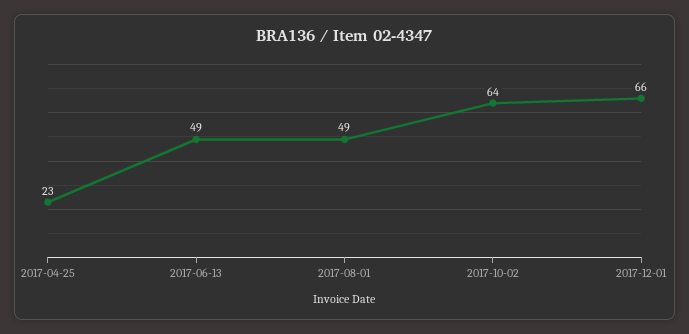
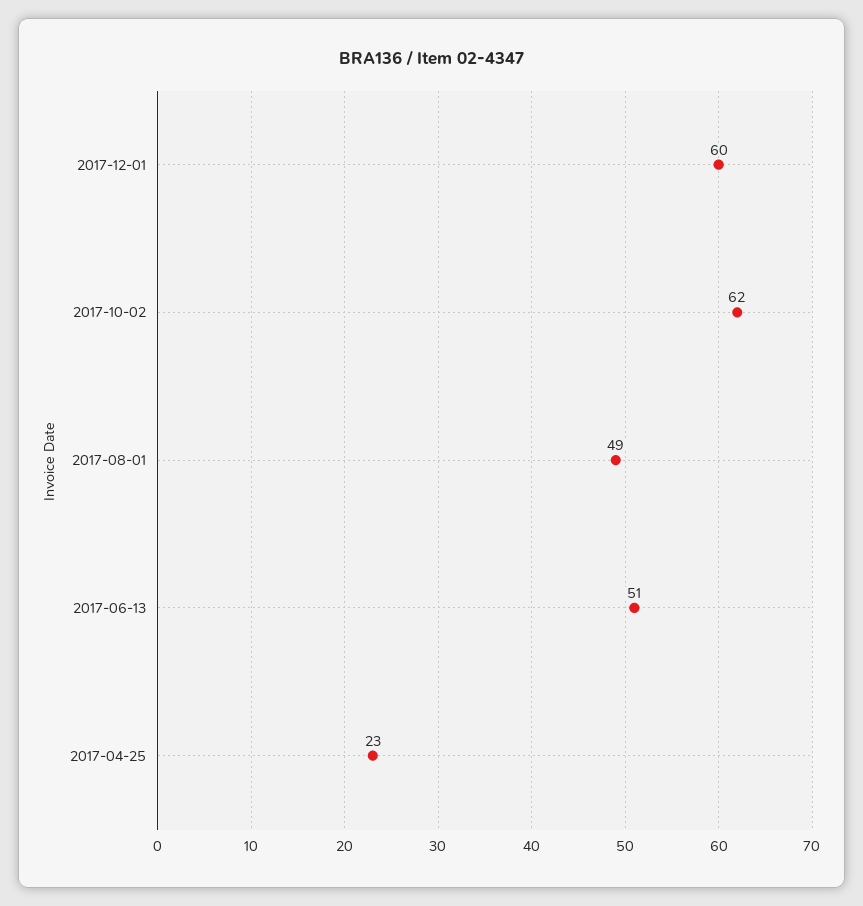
2017-06-13: 49 -> 51
2017-10-02: 64 -> 62
2017-12-01: 66 -> 60

